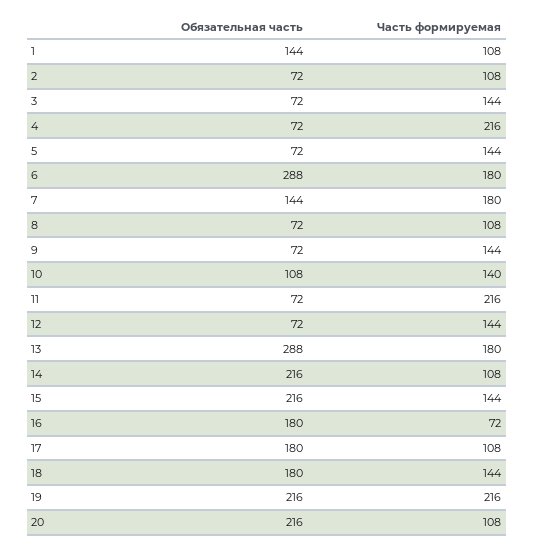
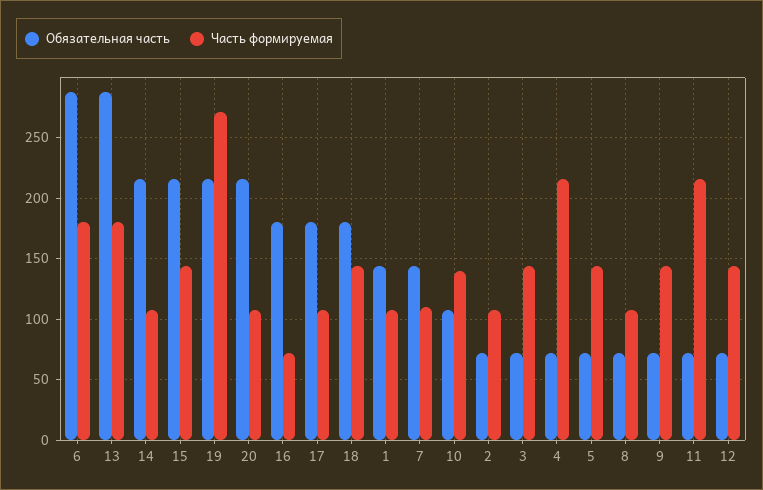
Часть формируемая, 7: 180 -> 110
Часть формируемая, 19: 216 -> 270

